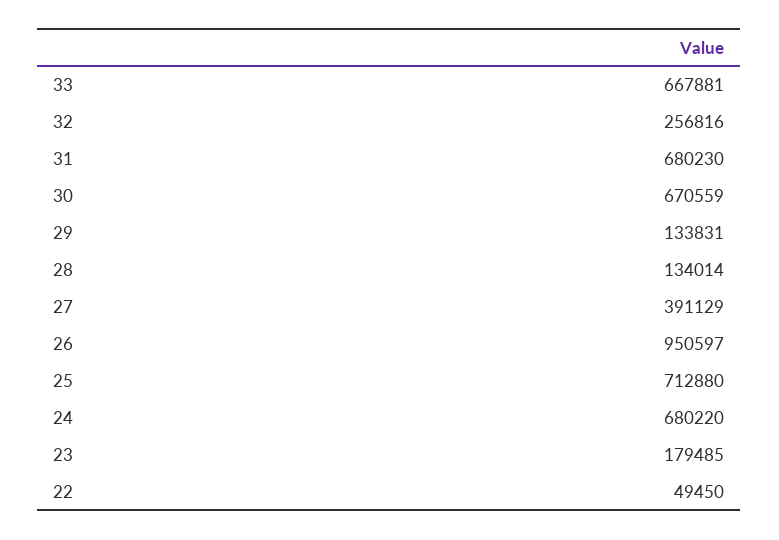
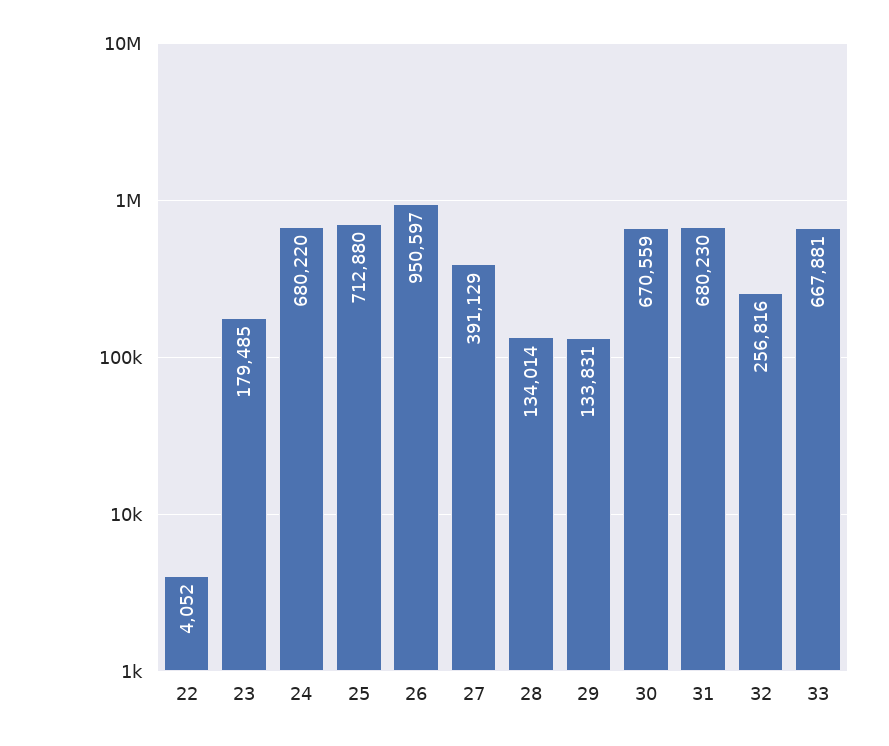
22: 49450 -> 4052

